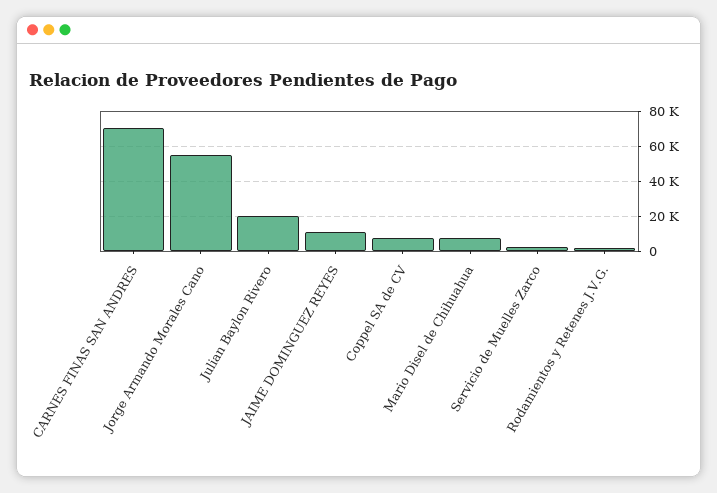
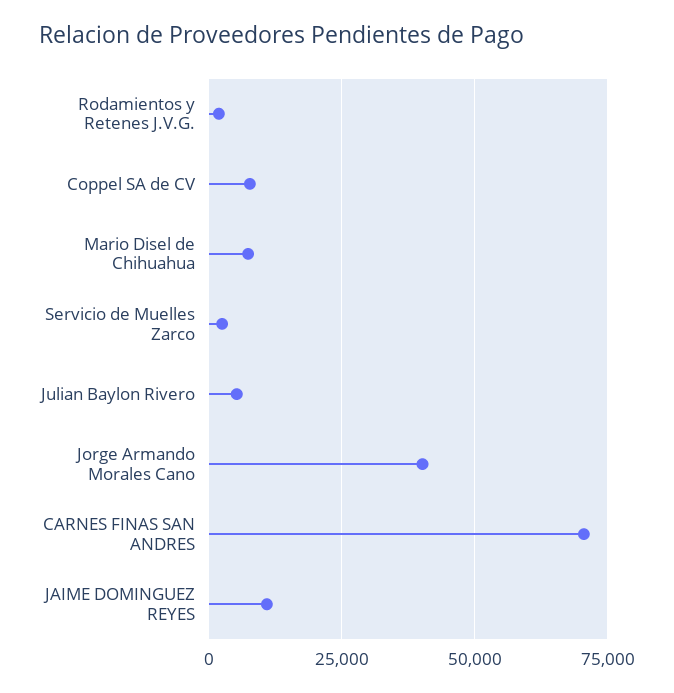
Jorge Armando Morales Cano: 55000 -> 40000
Julian Baylon Rivero: 20000 -> 5000

